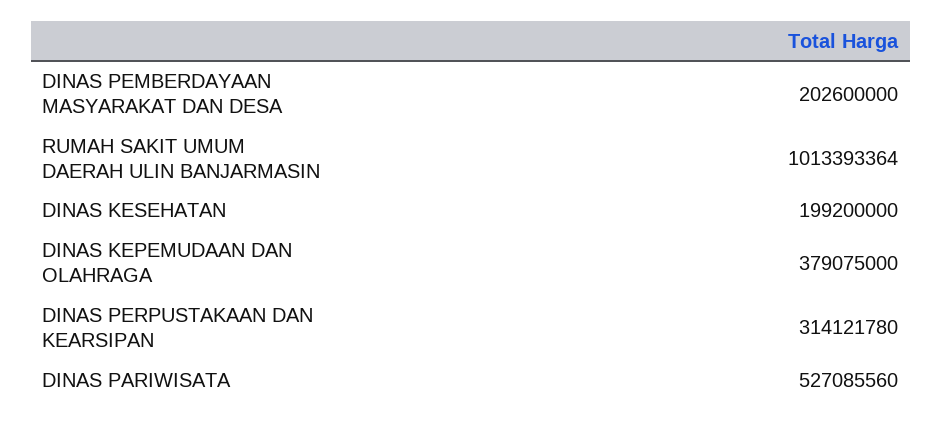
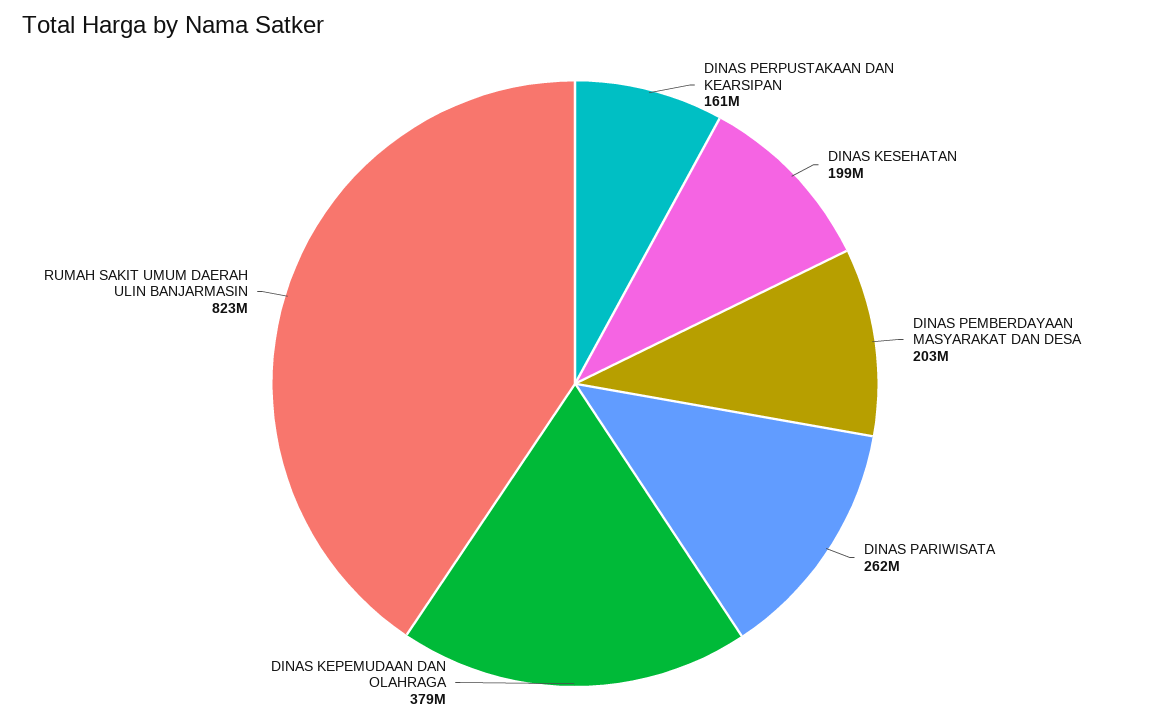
RUMAH SAKIT UMUM DAERAH ULIN BANJARMASIN: 1013393364 -> 823000000
DINAS PERPUSTAKAAN DAN KEARSIPAN: 314121780 -> 161000000
DINAS PARIWISATA: 527085560 -> 262000000

